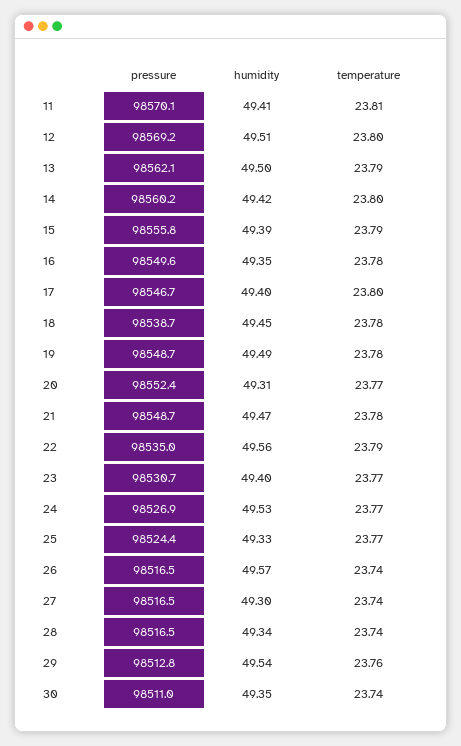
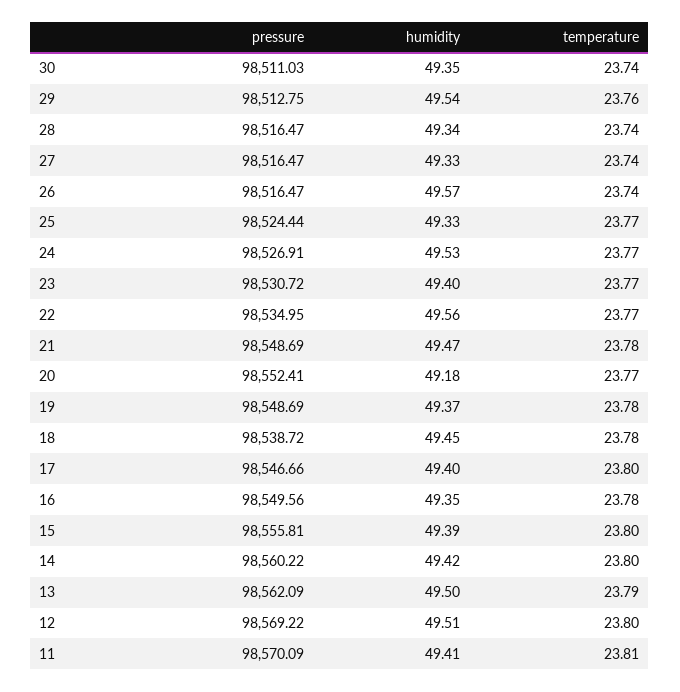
temperature, 15: 23.79 -> 23.8
humidity, 19: 49.49 -> 49.37
humidity, 20: 49.31 -> 49.18
temperature, 22: 23.79 -> 23.77
humidity, 27: 49.3 -> 49.33

